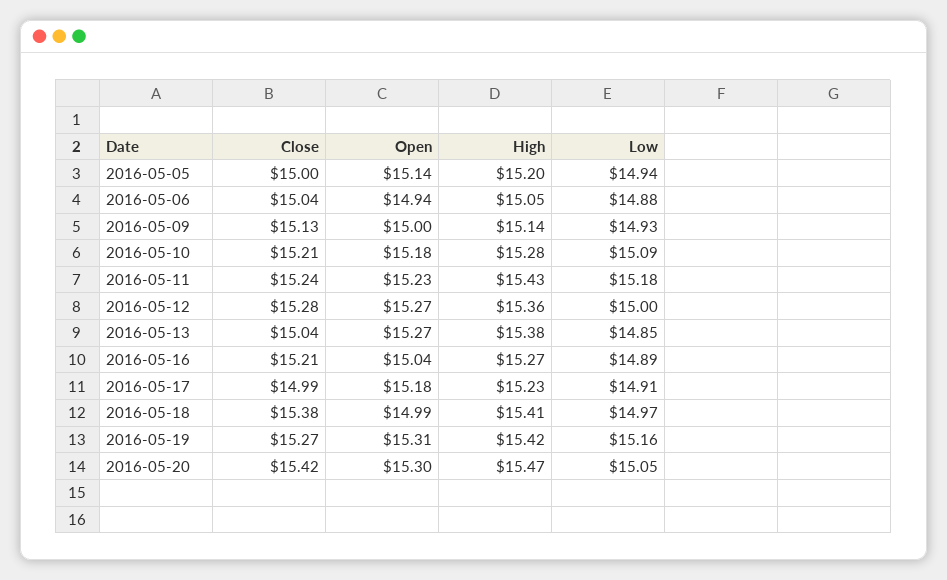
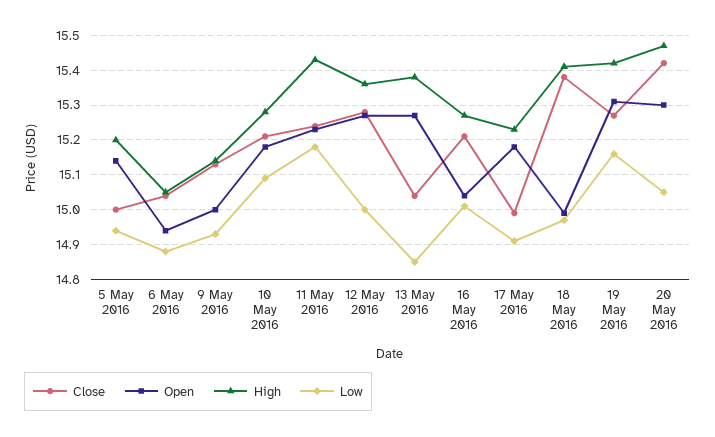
Low, 2016-05-16: 14.89 -> 15

